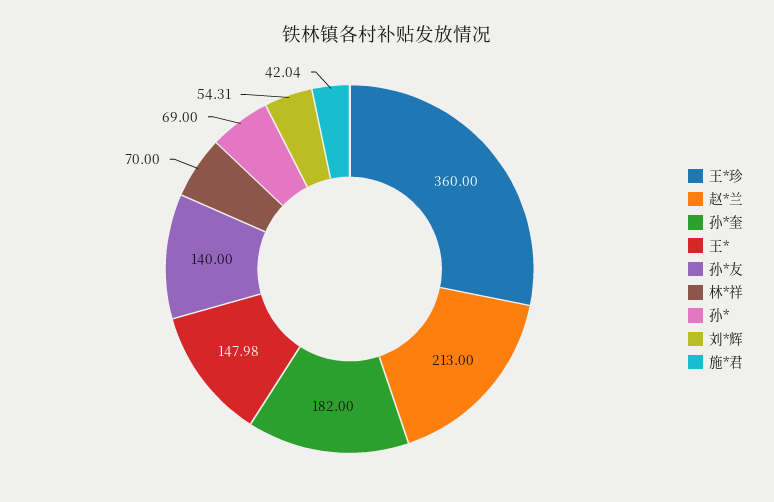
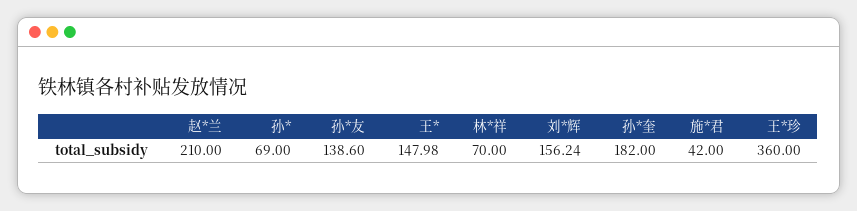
赵*兰: 213 -> 210
孙*友: 140 -> 138.6
刘*辉: 54.31 -> 156.24
施*君: 42.04 -> 42

